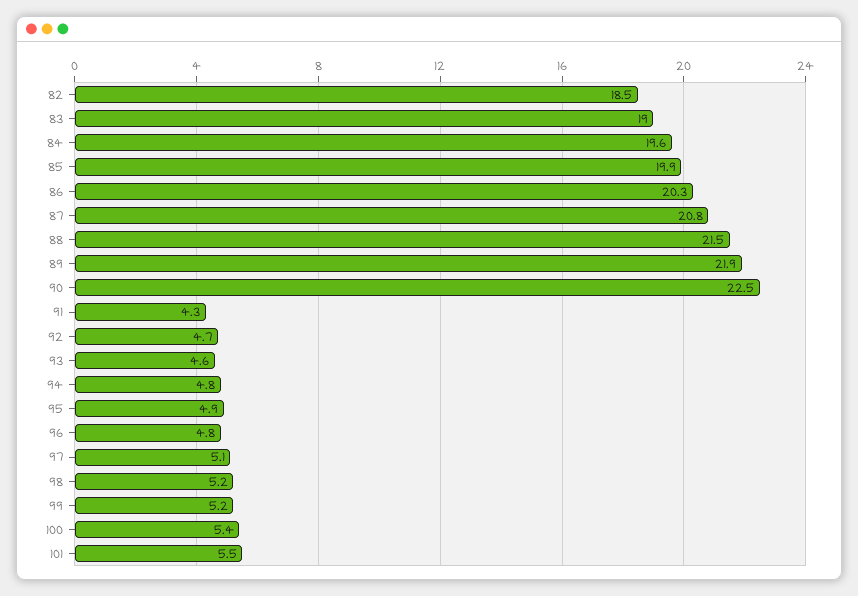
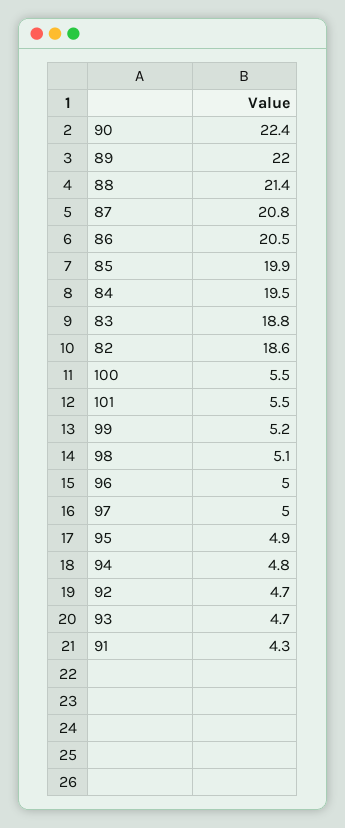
82: 18.5 -> 18.6
83: 19 -> 18.8
84: 19.6 -> 19.5
86: 20.3 -> 20.5
88: 21.5 -> 21.4
89: 21.9 -> 22
90: 22.5 -> 22.4
93: 4.6 -> 4.7
96: 4.8 -> 5
97: 5.1 -> 5
98: 5.2 -> 5.1
100: 5.4 -> 5.5

